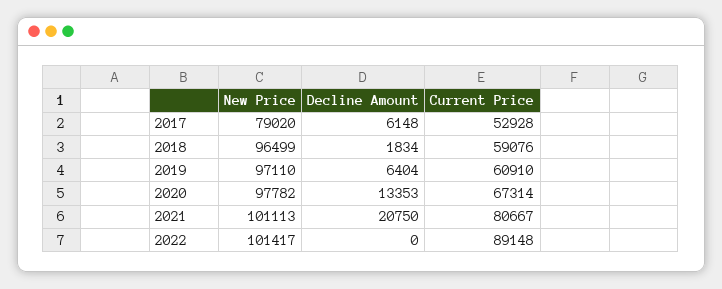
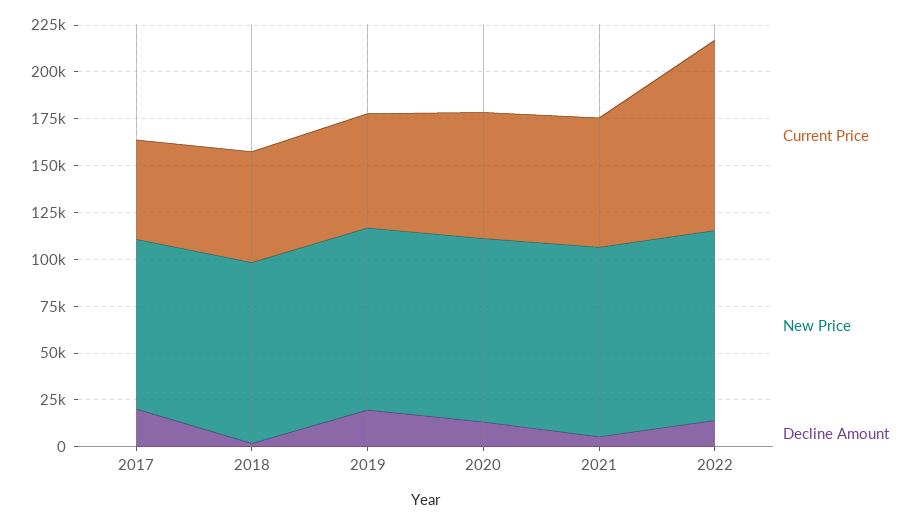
New Price, 2017: 79020 -> 90000
Decline Amount, 2017: 6148 -> 20000
Decline Amount, 2019: 6404 -> 20000
Decline Amount, 2021: 20750 -> 5000
Current Price, 2021: 80667 -> 70000
Decline Amount, 2022: 0 -> 15000
Current Price, 2022: 89148 -> 100000

